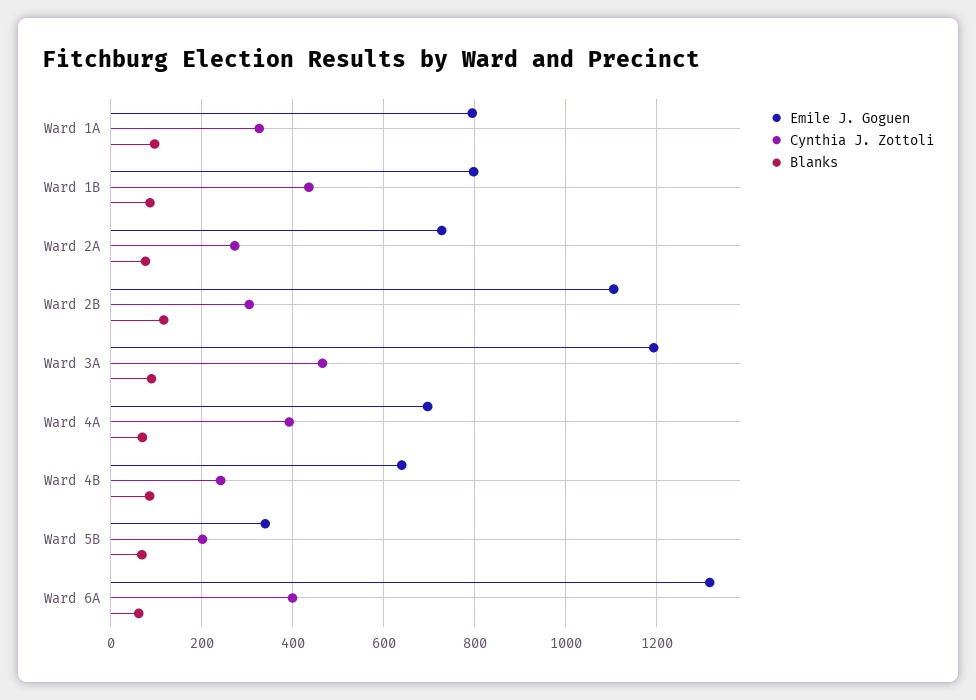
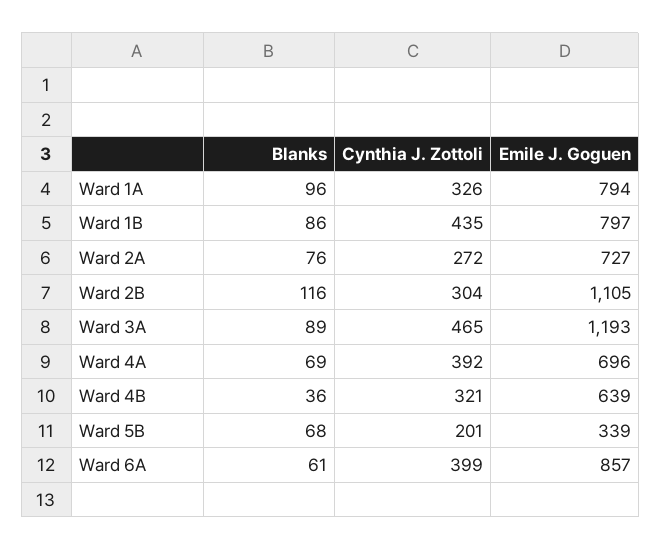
Cynthia J. Zottoli, Ward 4B: 240 -> 321
Blanks, Ward 4B: 80 -> 36
Emile J. Goguen, Ward 6A: 1320 -> 857

